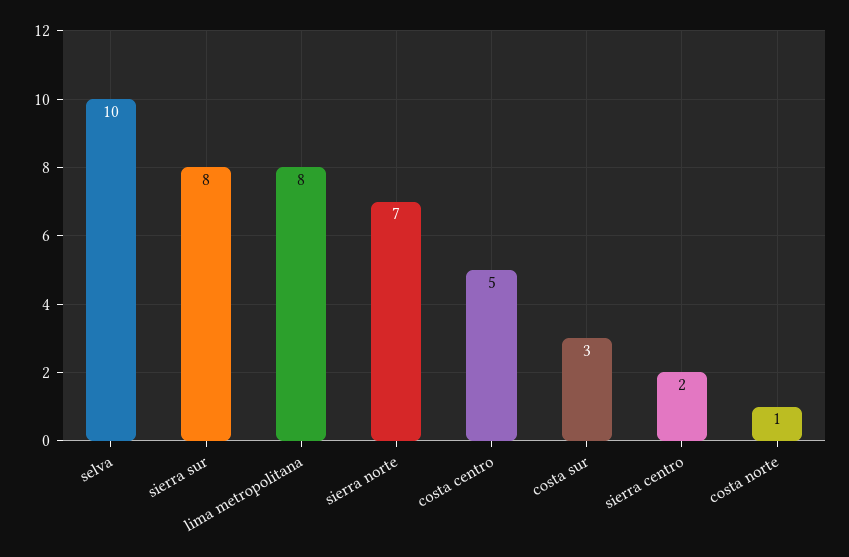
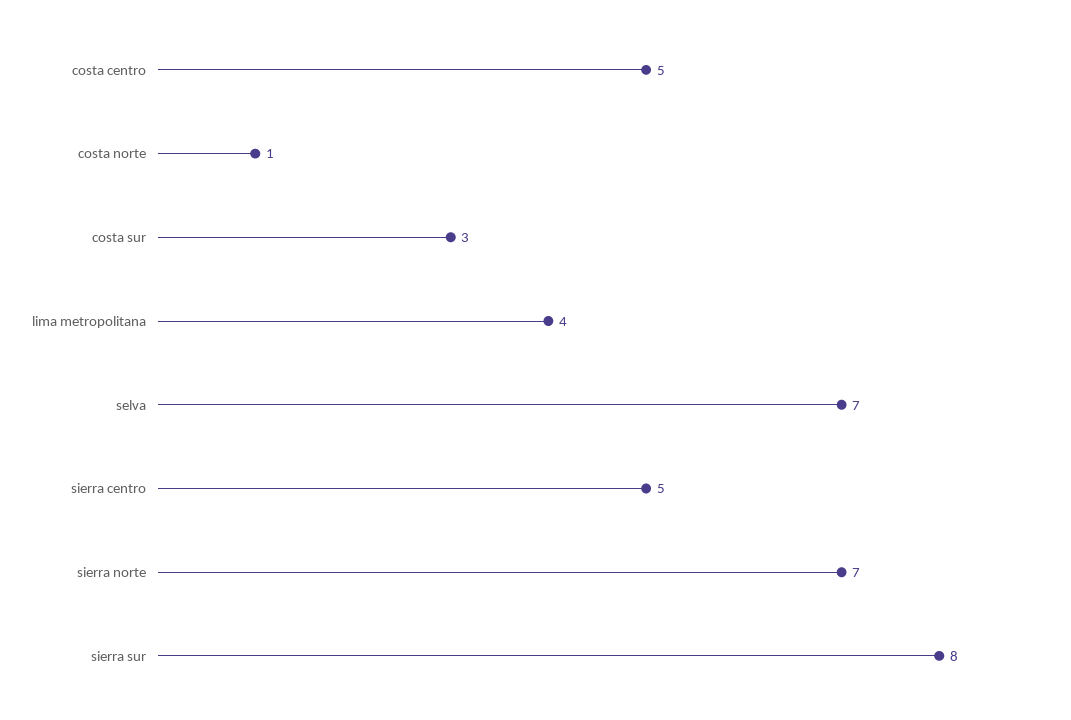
selva: 10 -> 7
lima metropolitana: 8 -> 4
sierra centro: 2 -> 5

